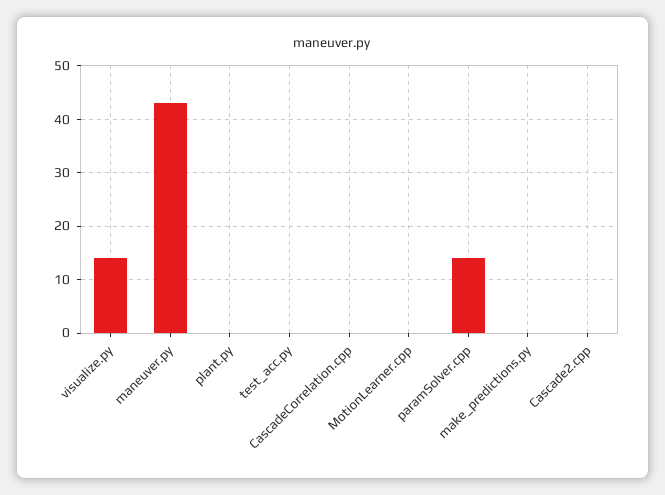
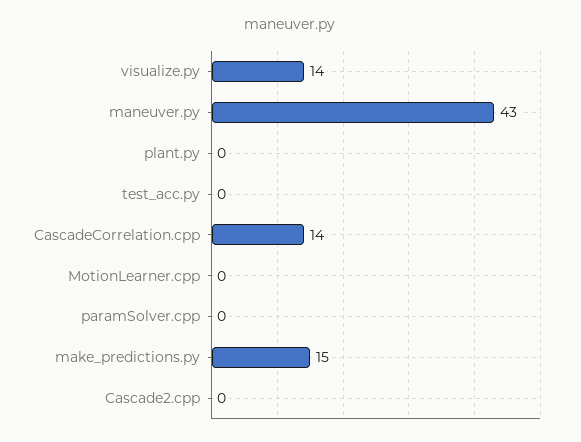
CascadeCorrelation.cpp: 0 -> 14
paramSolver.cpp: 15 -> 0
make_predictions.py: 0 -> 15

